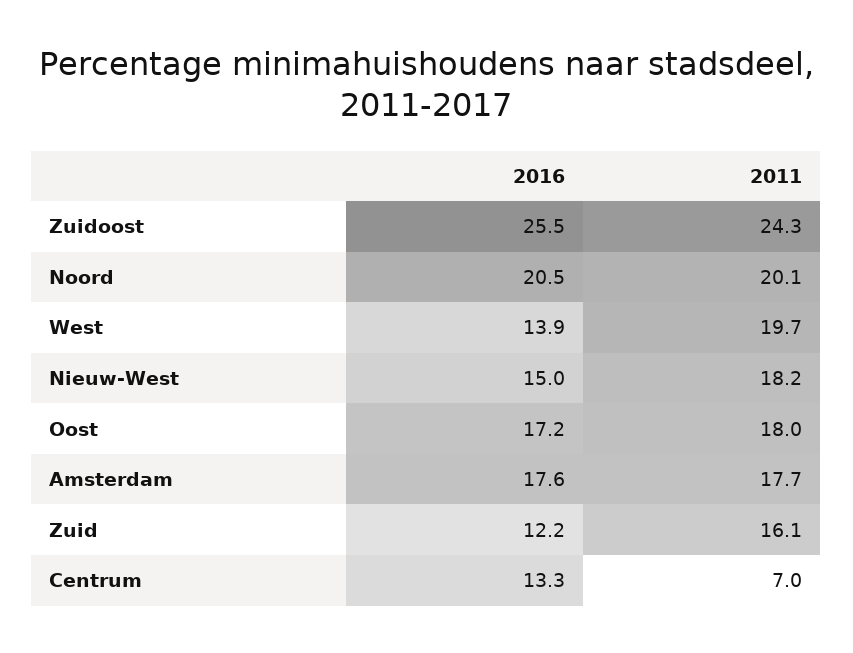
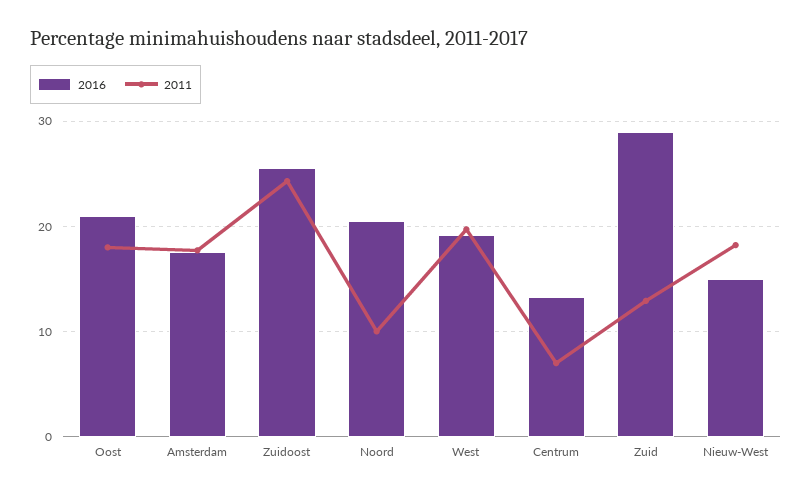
2011, Noord: 20.1 -> 10
2016, West: 13.9 -> 19
2016, Oost: 17.2 -> 21
2016, Zuid: 12.2 -> 29
2011, Zuid: 16.1 -> 13

